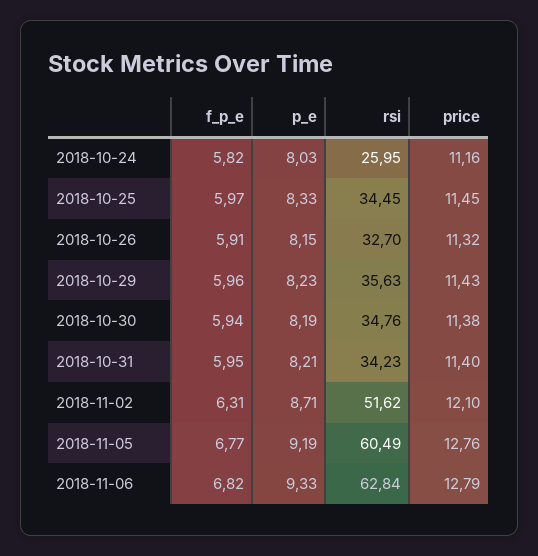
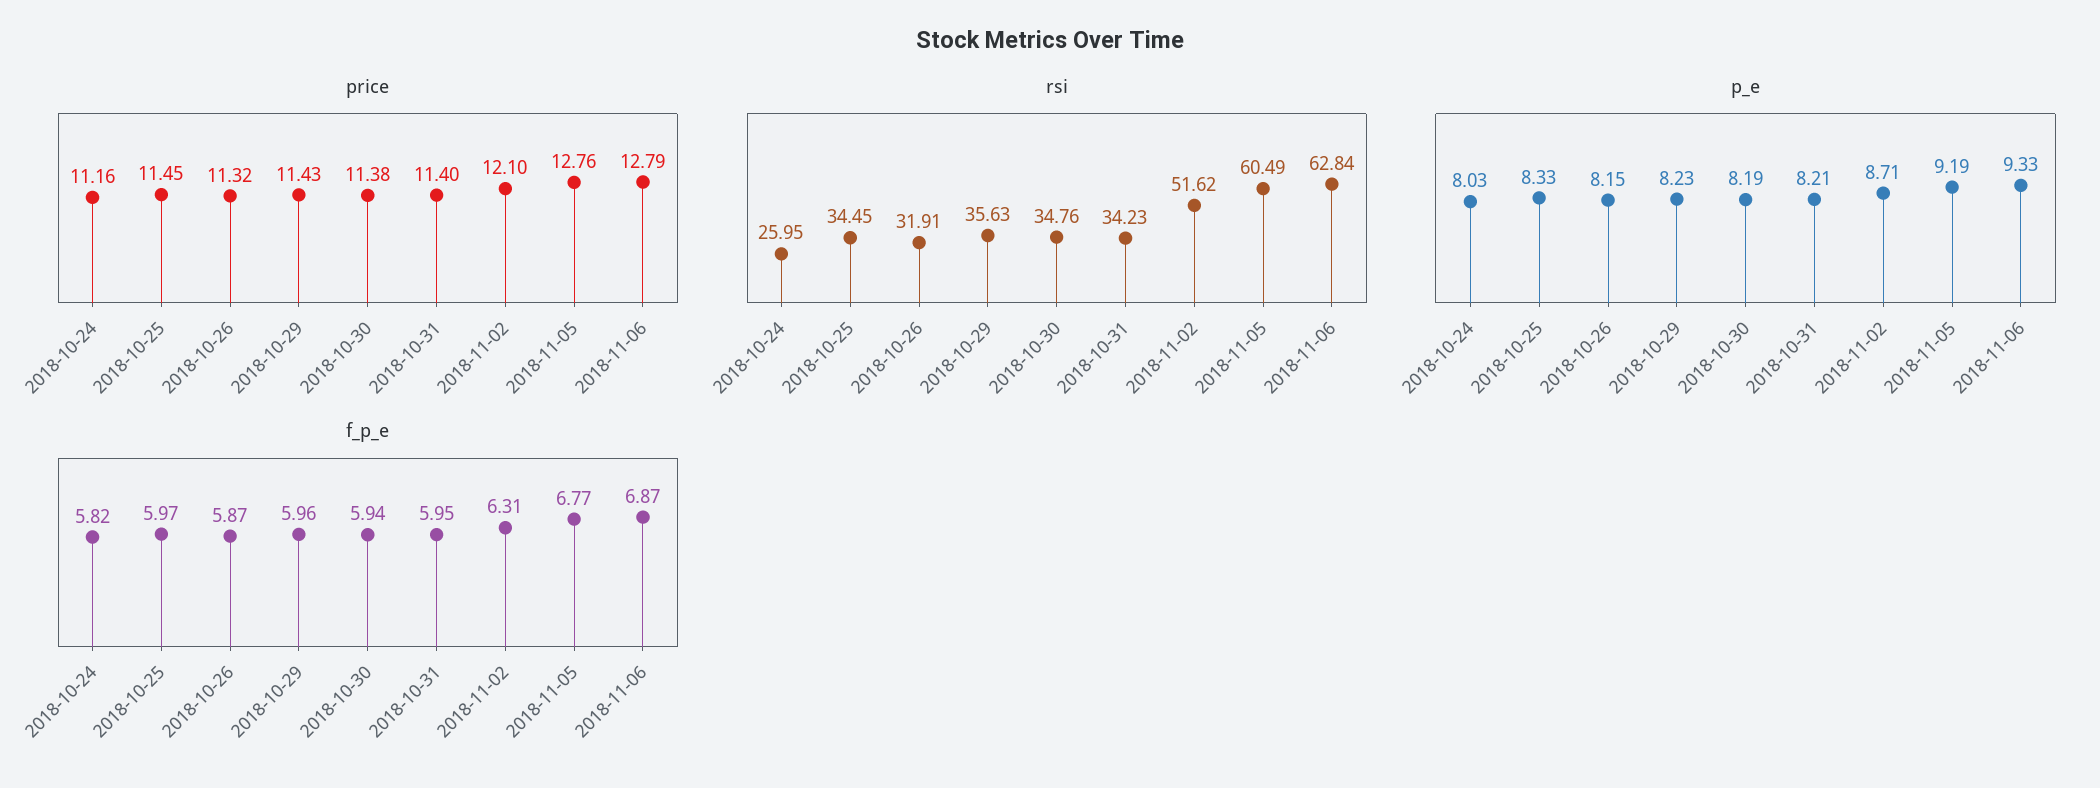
f_p_e, 2018-10-26: 5.91 -> 5.87
rsi, 2018-10-26: 32.7 -> 31.91
f_p_e, 2018-11-06: 6.82 -> 6.87

